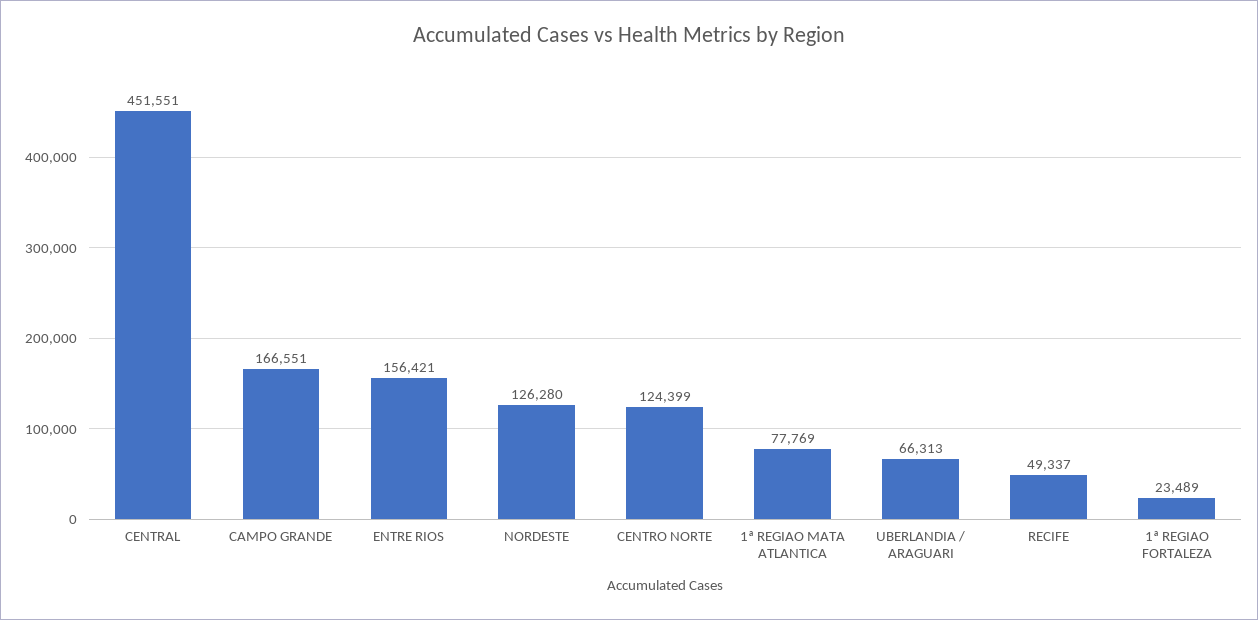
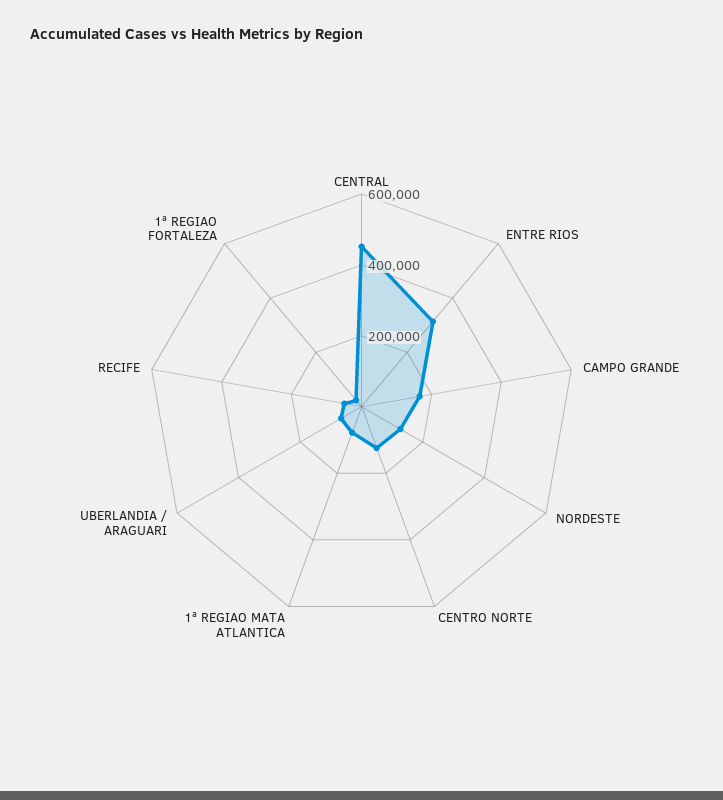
ENTRE RIOS: 156421 -> 300000

